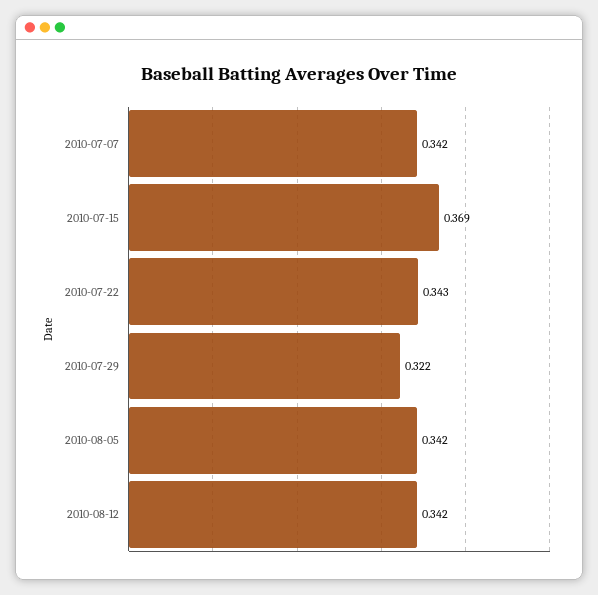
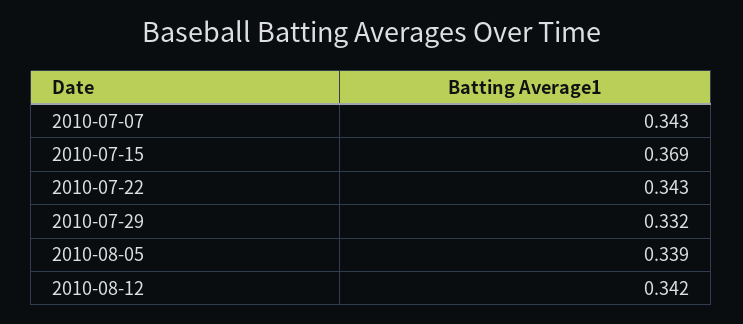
2010-07-07: 0.342 -> 0.343
2010-07-29: 0.322 -> 0.332
2010-08-05: 0.342 -> 0.339

